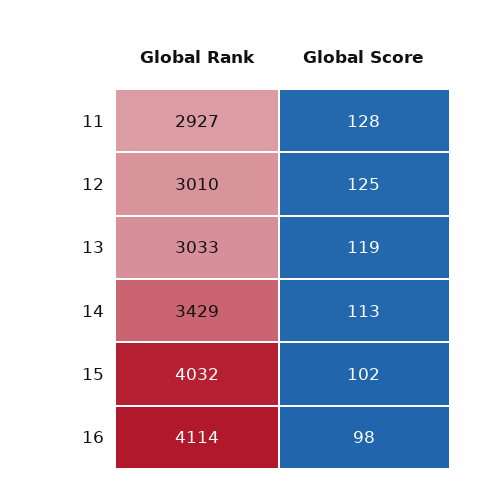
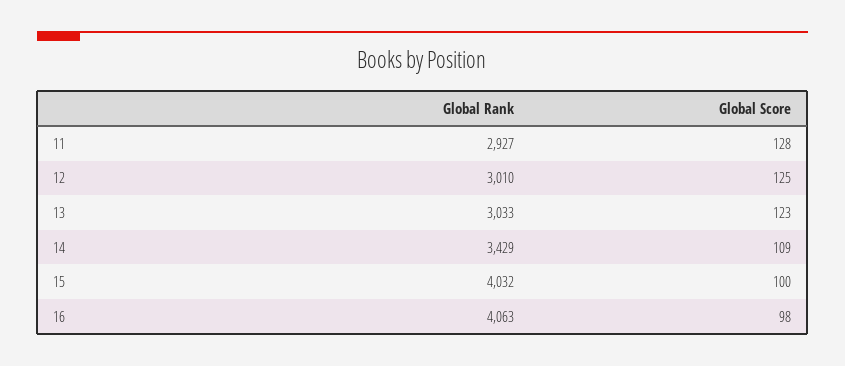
Global Score, 13: 119 -> 123
Global Score, 14: 113 -> 109
Global Score, 15: 102 -> 100
Global Rank, 16: 4114 -> 4063

